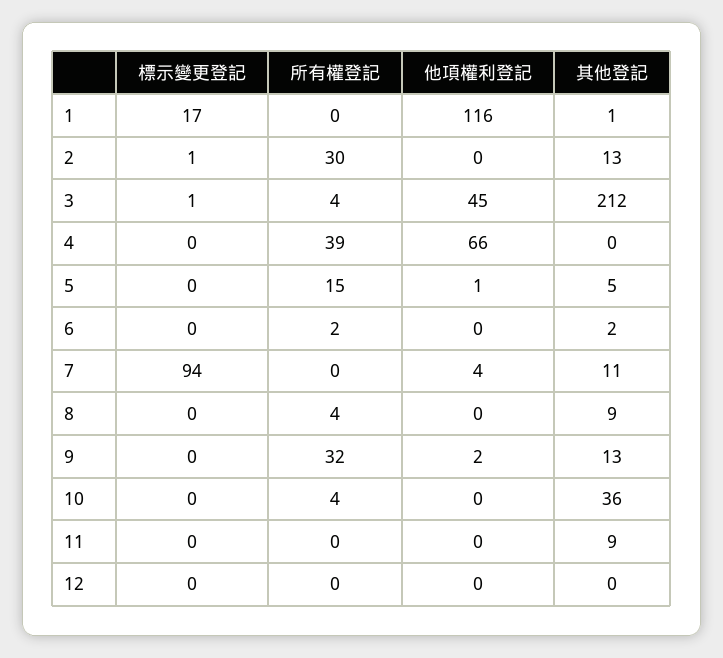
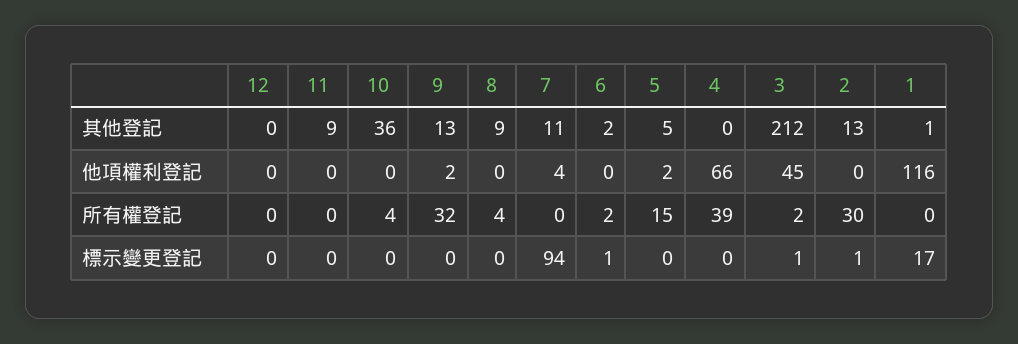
所有權登記, 3: 4 -> 2
他項權利登記, 5: 1 -> 2
標示變更登記, 6: 0 -> 1

